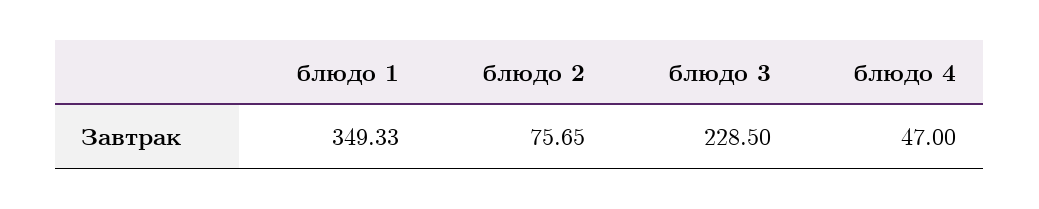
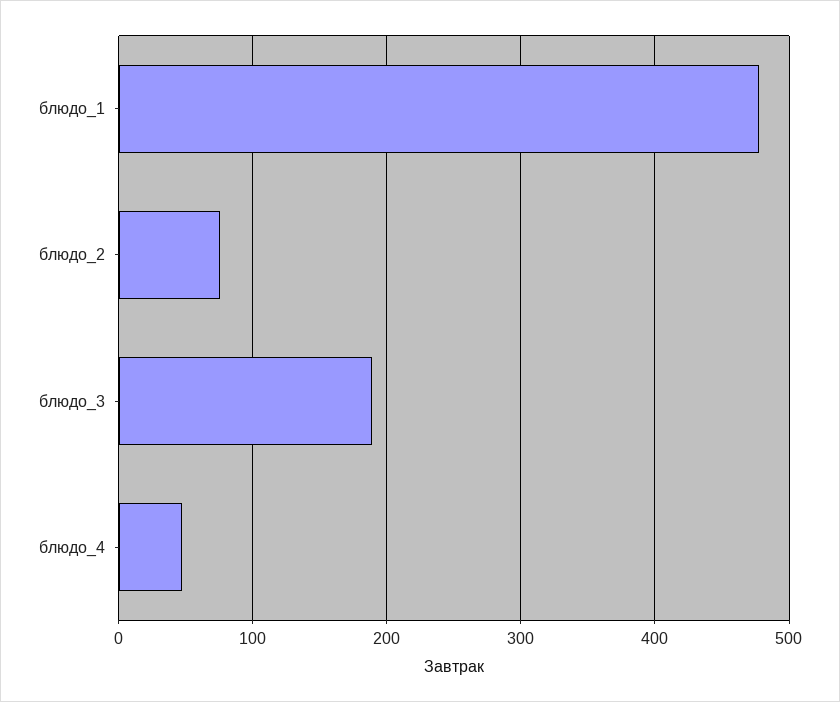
блюдо 1: 349.33 -> 480
блюдо 3: 228.5 -> 190

